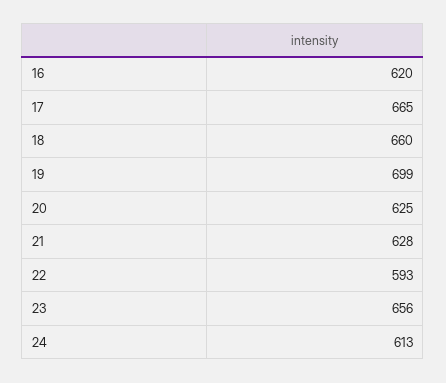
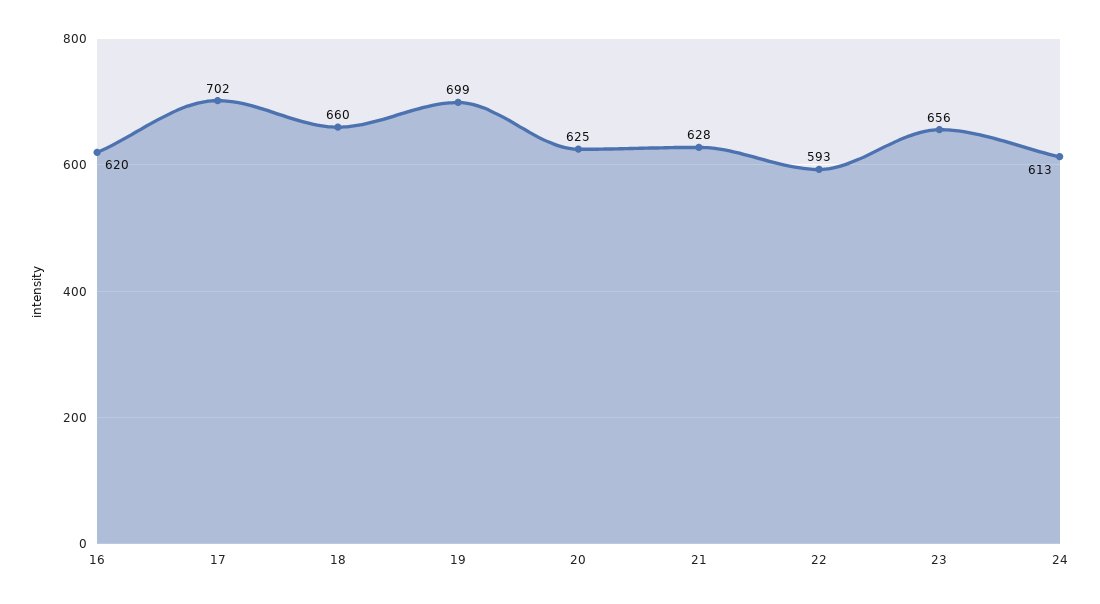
17: 665 -> 702

